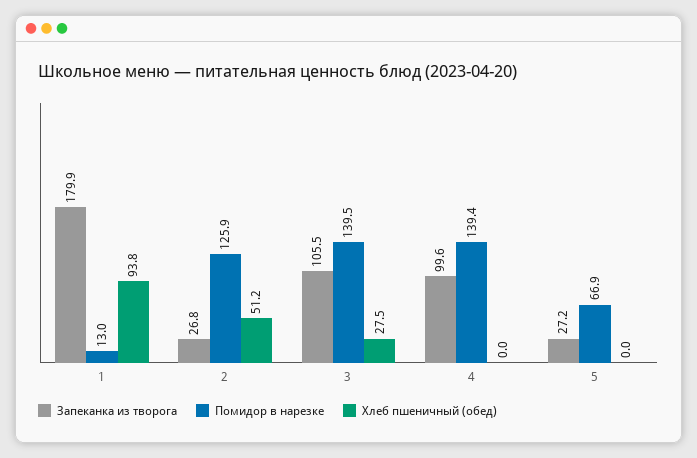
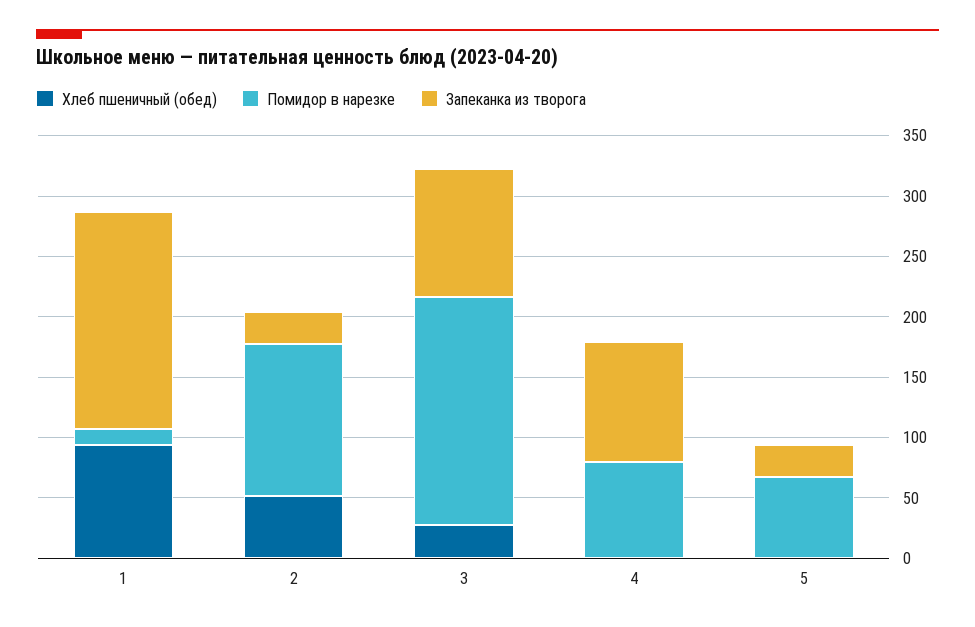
Помидор в нарезке, 3: 139.5 -> 190
Помидор в нарезке, 4: 139.4 -> 80

